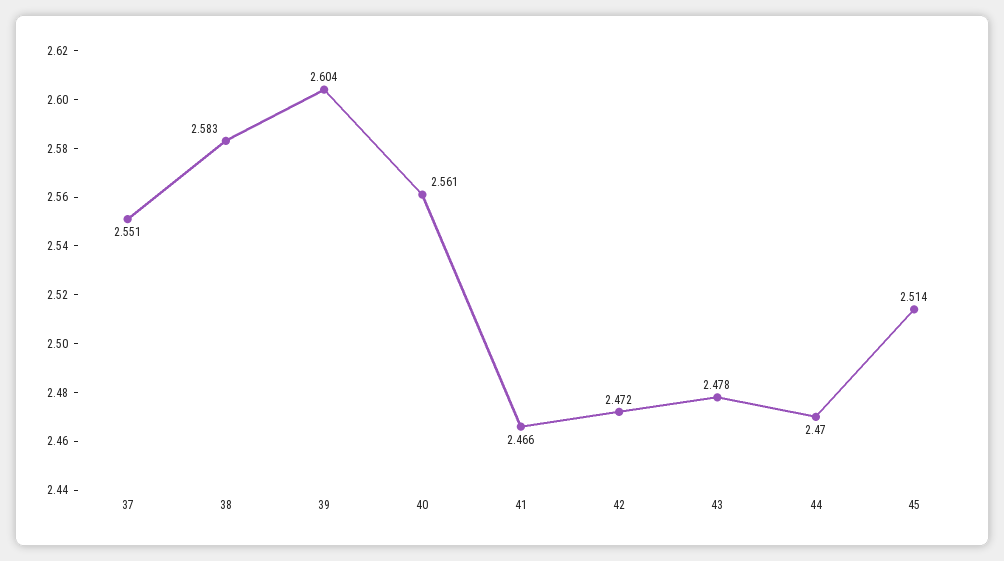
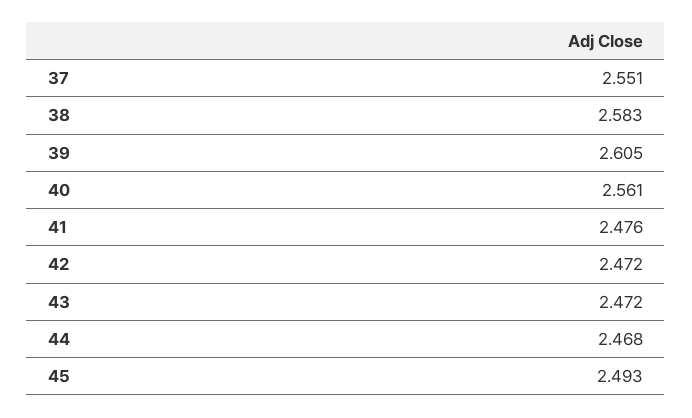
39: 2.604 -> 2.605
41: 2.466 -> 2.476
43: 2.478 -> 2.472
44: 2.47 -> 2.468
45: 2.514 -> 2.493

